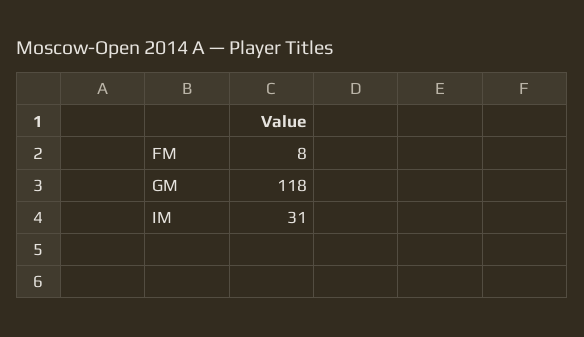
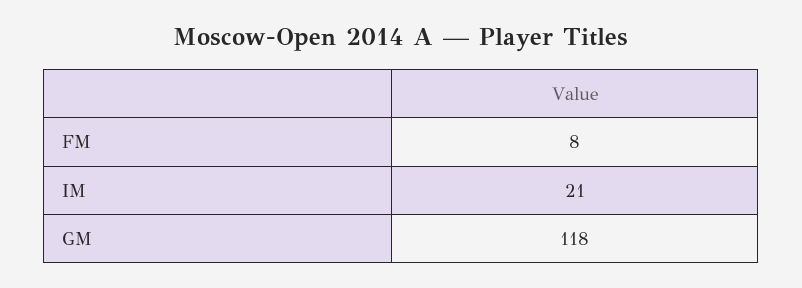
IM: 31 -> 21

